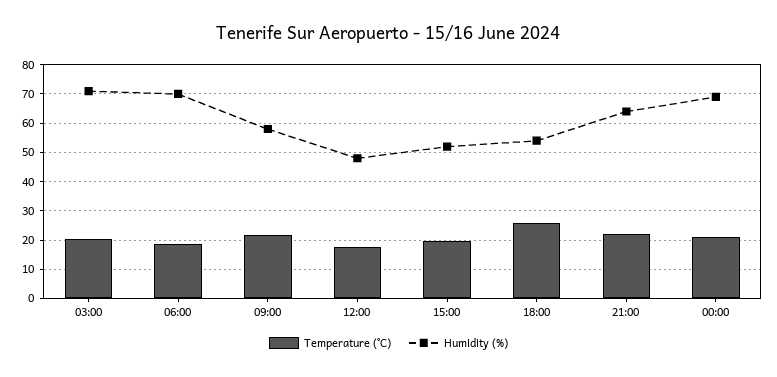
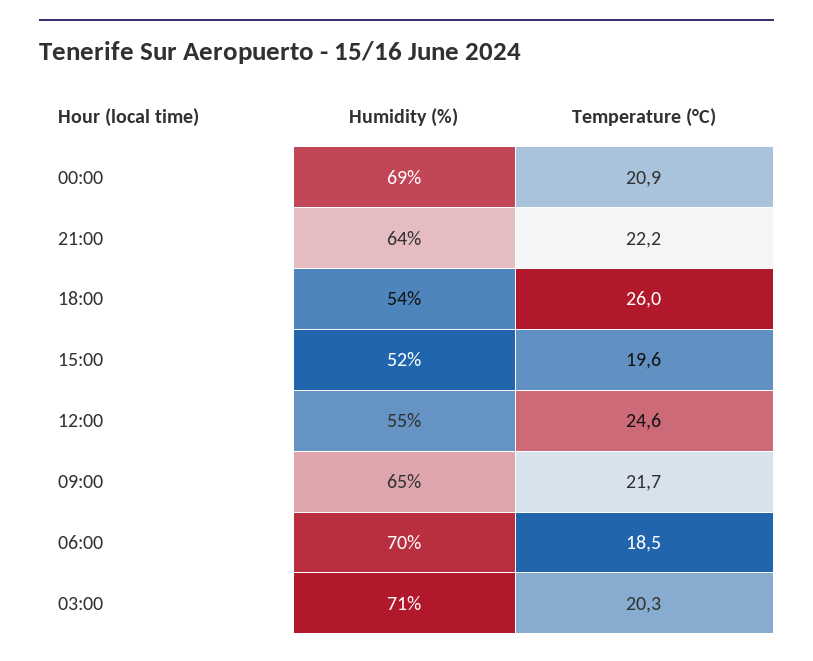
Humidity (%), 09:00: 57.5 -> 65
Temperature (°C), 12:00: 17.5 -> 24.6
Humidity (%), 12:00: 47.5 -> 55

